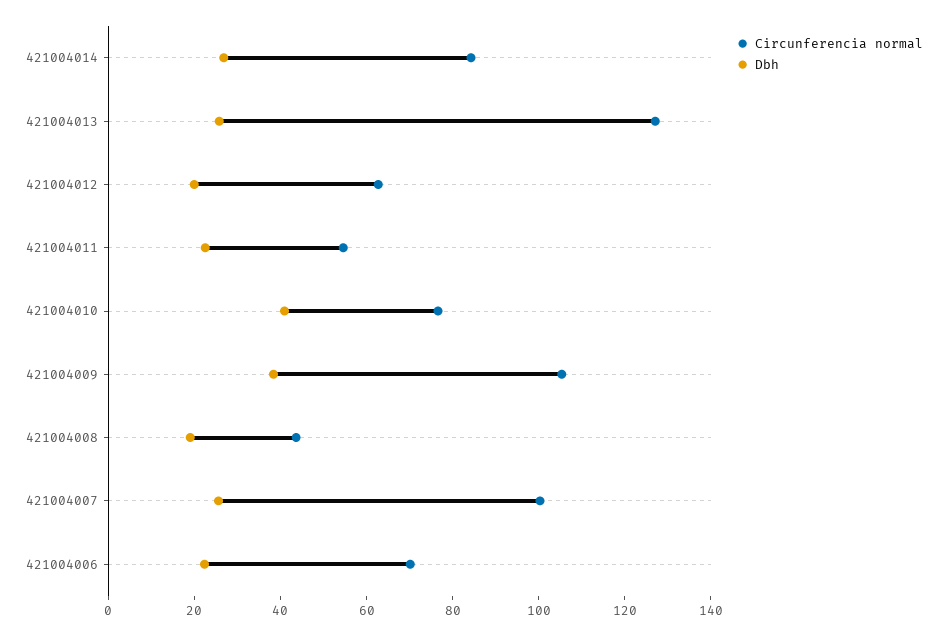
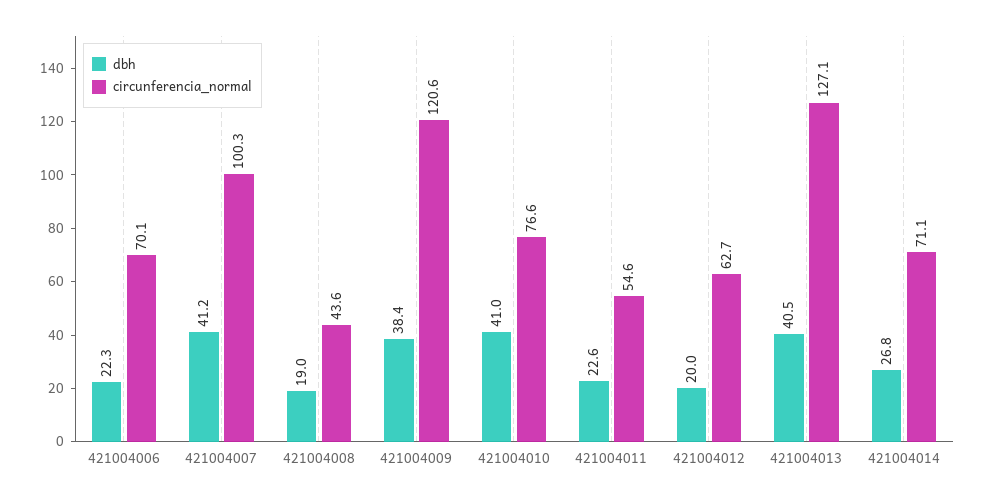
Circunferencia normal, 421004014: 85 -> 71.1
Dbh, 421004013: 25 -> 40.5
Circunferencia normal, 421004009: 105 -> 120.6
Dbh, 421004007: 25 -> 41.2

